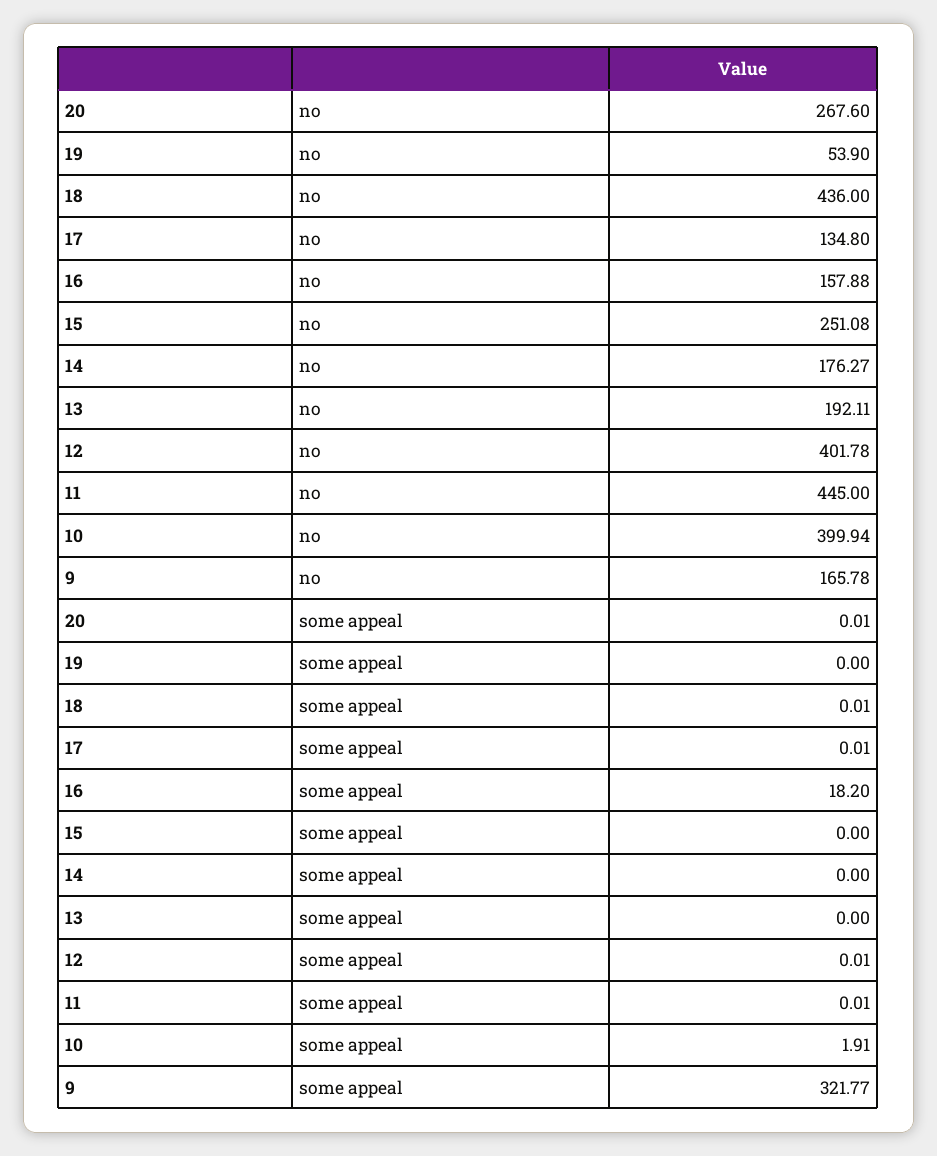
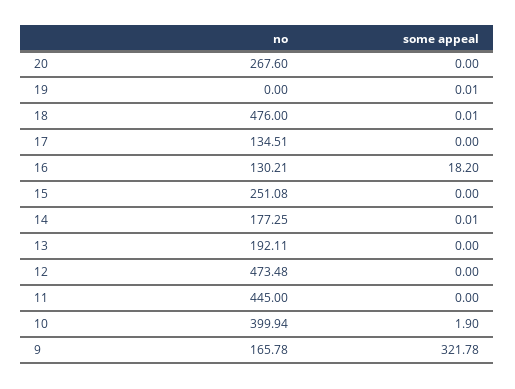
19, no: 53.9 -> 0
18, no: 436 -> 476
17, no: 134.8 -> 134.51
16, no: 157.88 -> 130.21
14, no: 176.27 -> 177.25
12, no: 401.78 -> 473.48
20, some appeal: 0.01 -> 0
19, some appeal: 0 -> 0.01
17, some appeal: 0.01 -> 0
14, some appeal: 0 -> 0.01
12, some appeal: 0.01 -> 0
11, some appeal: 0.01 -> 0
10, some appeal: 1.91 -> 1.9
9, some appeal: 321.77 -> 321.78

